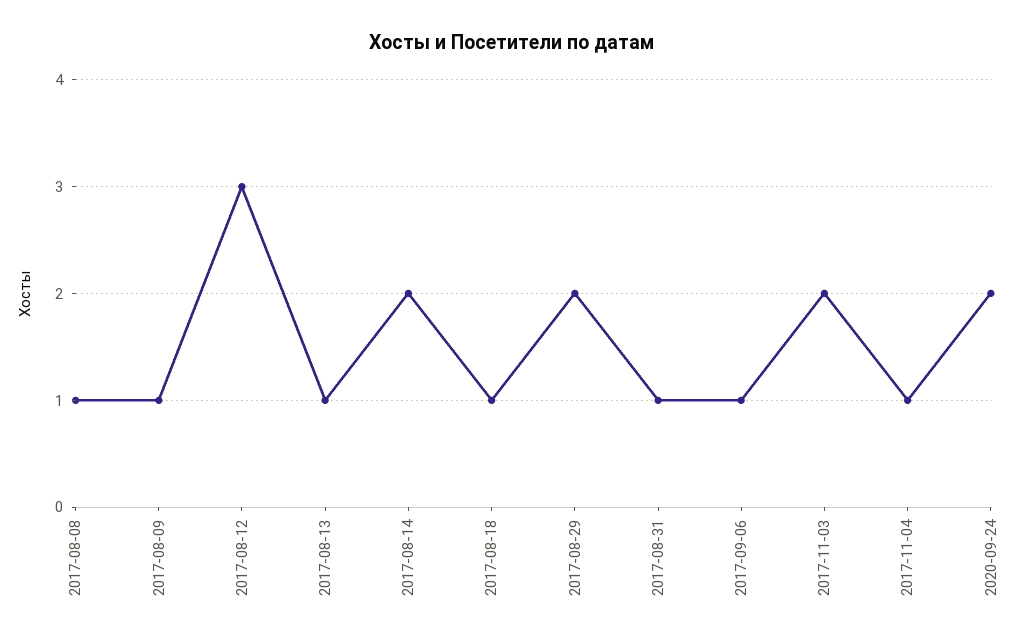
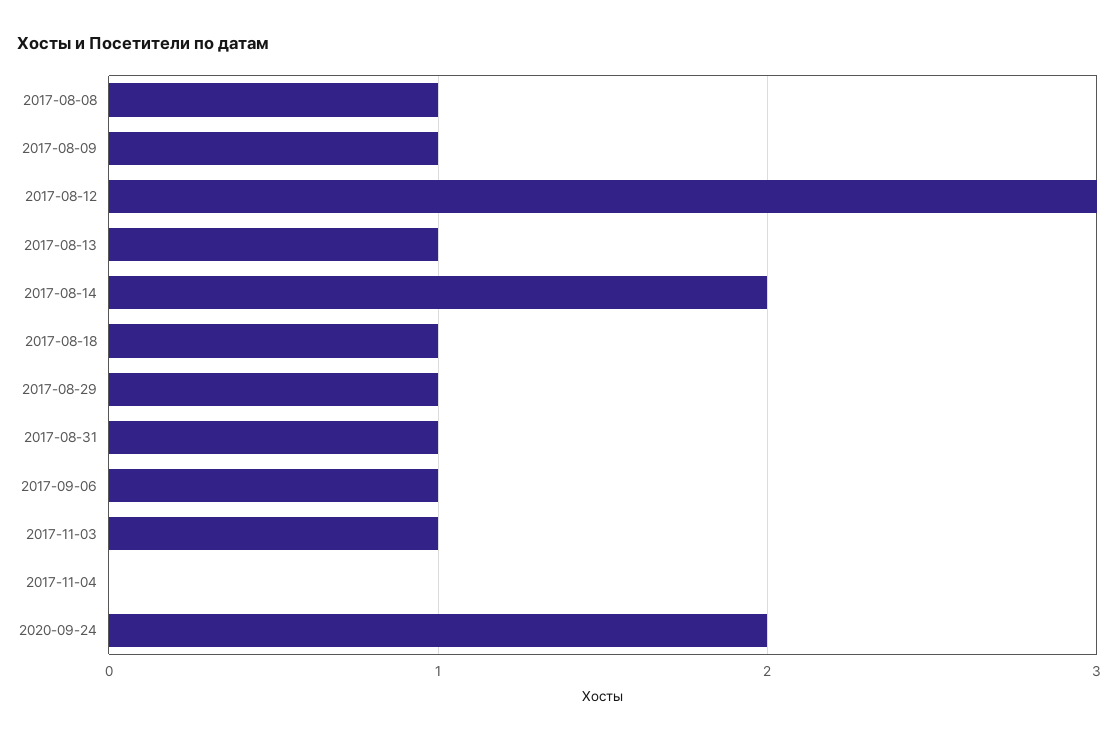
2017-08-29: 2 -> 1
2017-11-03: 2 -> 1
2017-11-04: 1 -> 0

